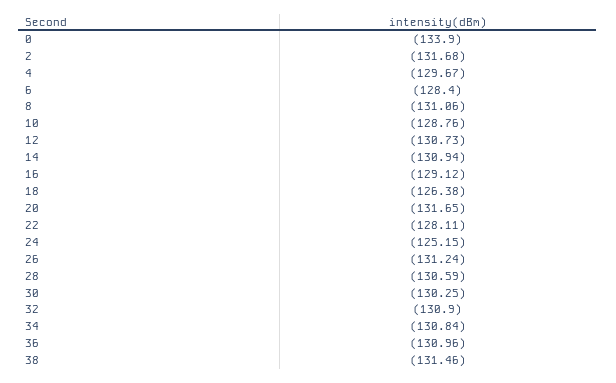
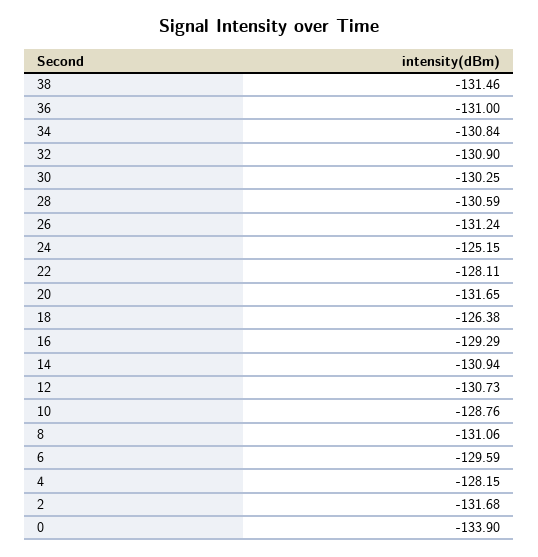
4: -129.67 -> -128.15
6: -128.4 -> -129.59
16: -129.12 -> -129.29
36: -130.96 -> -131

